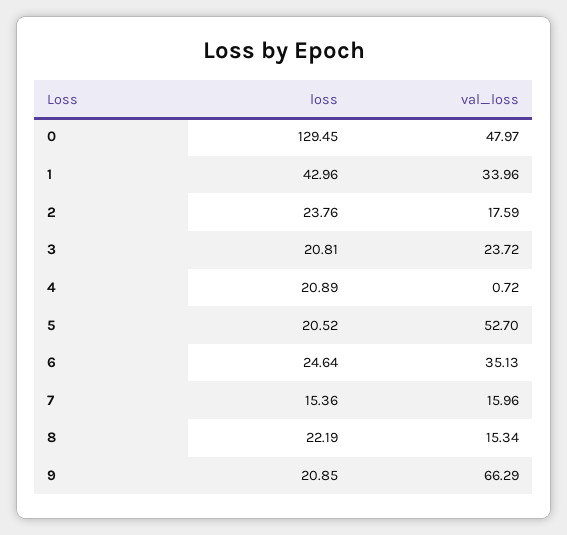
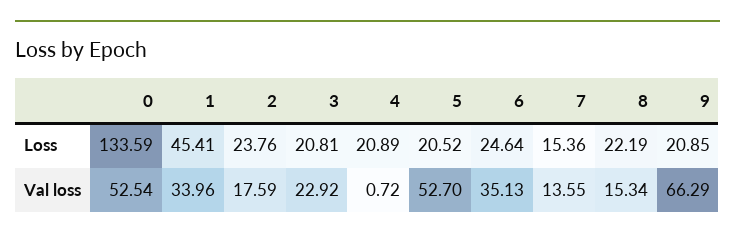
loss, 0: 129.45 -> 133.59
val_loss, 0: 47.97 -> 52.54
loss, 1: 42.96 -> 45.41
val_loss, 3: 23.72 -> 22.92
val_loss, 7: 15.96 -> 13.55

